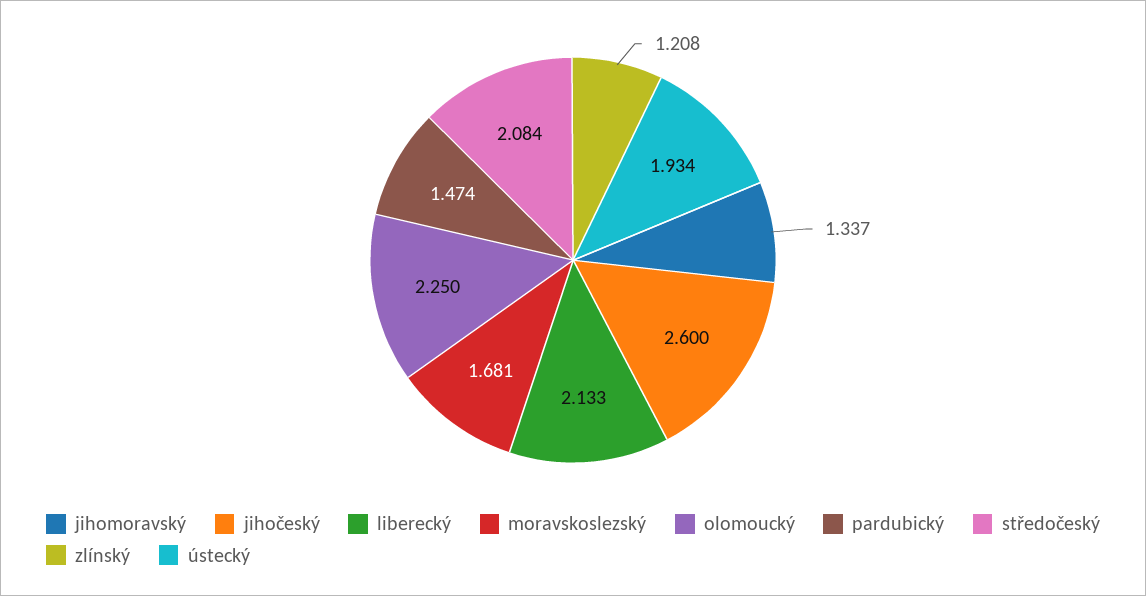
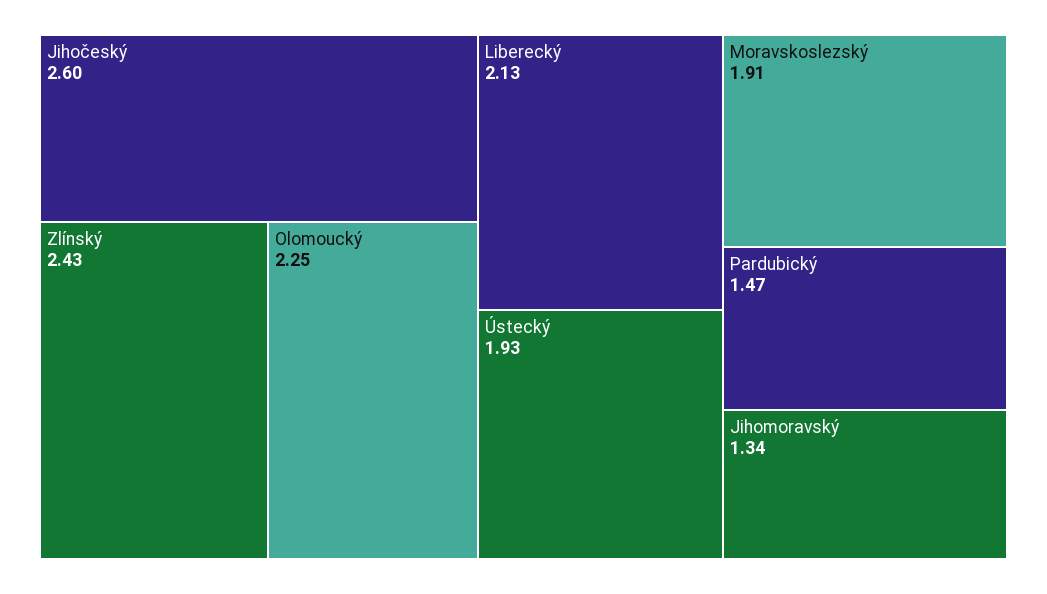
moravskoslezský: 1.681 -> 1.91
středočeský: 2.084 -> none
zlínský: 1.208 -> 2.43

